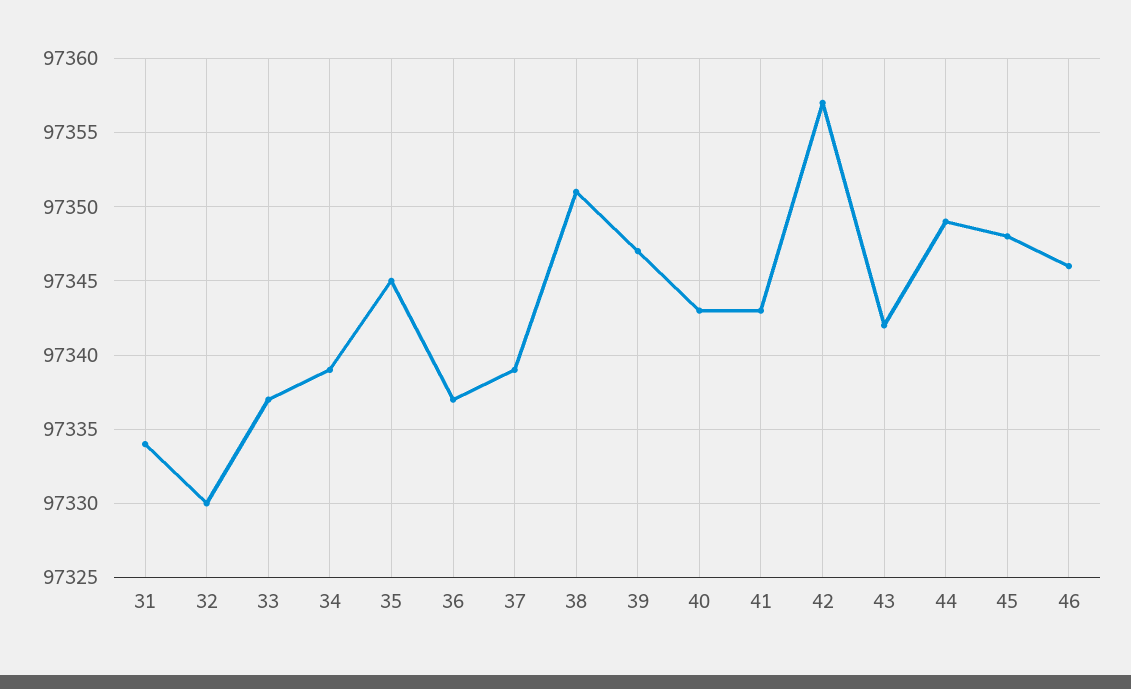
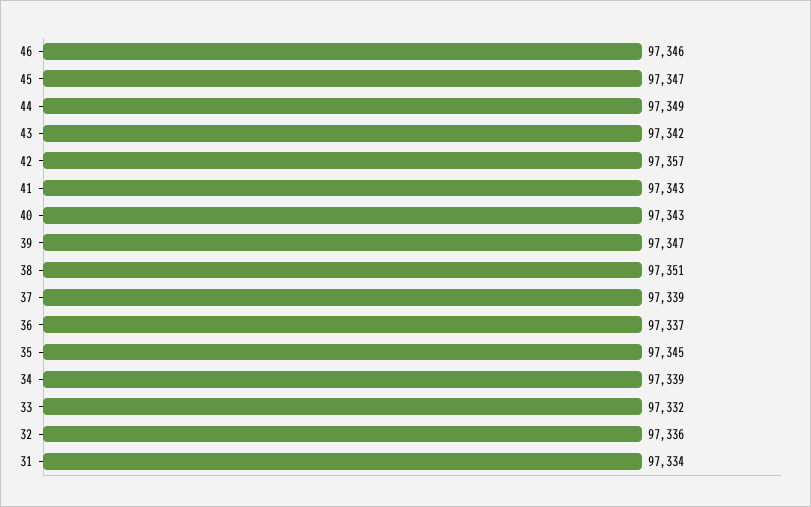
32: 97330 -> 97336
33: 97337 -> 97332
45: 97348 -> 97347

